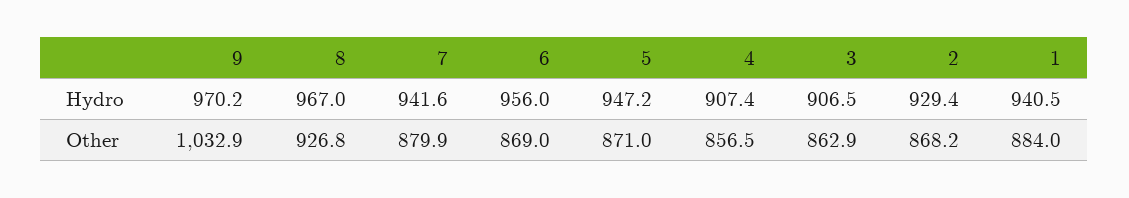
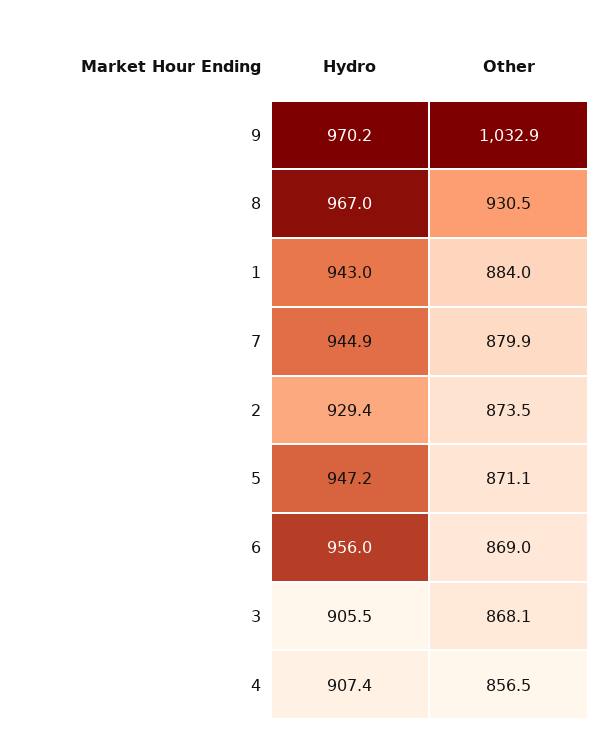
7, Hydro: 941.6 -> 944.9
3, Hydro: 906.5 -> 905.5
1, Hydro: 940.5 -> 943
8, Other: 926.8 -> 930.5
5, Other: 871 -> 871.1
3, Other: 862.9 -> 868.1
2, Other: 868.2 -> 873.5

